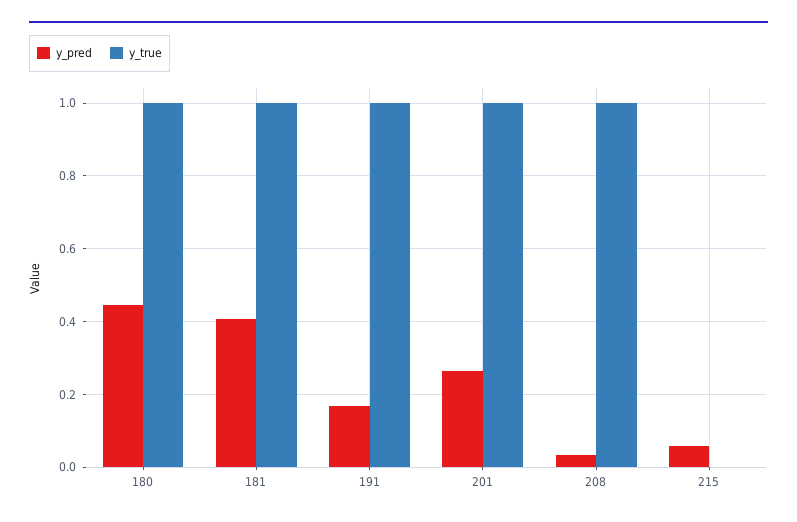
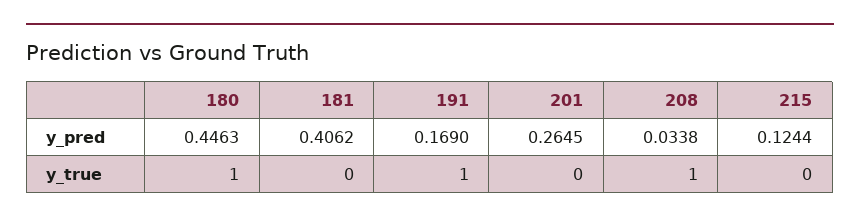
y_true, 181: 1 -> 0
y_true, 201: 1 -> 0
y_pred, 215: 0.06 -> 0.1244

